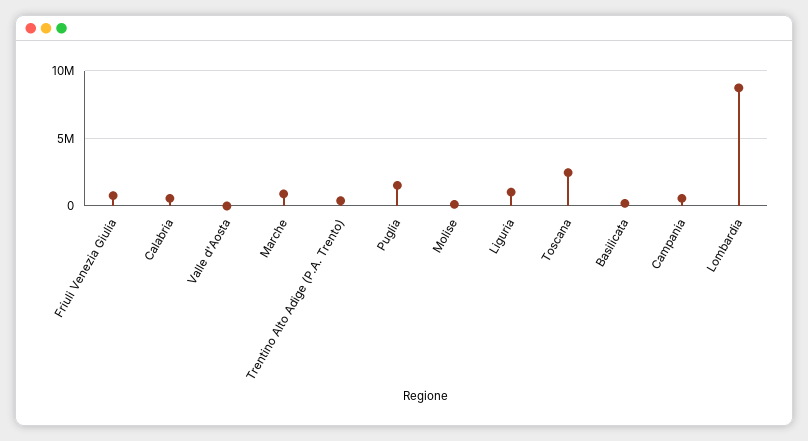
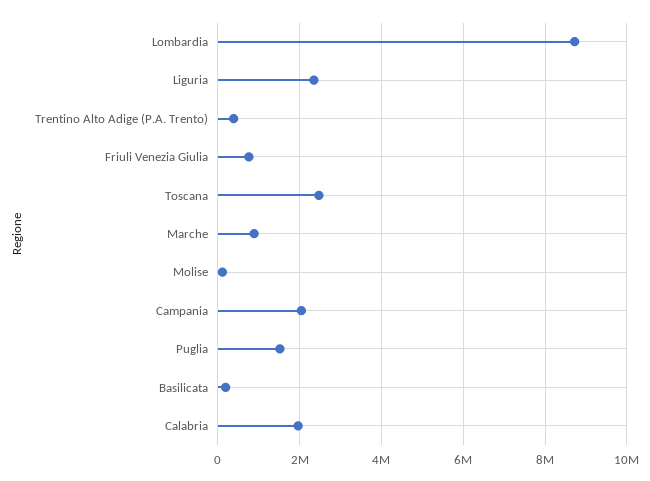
Calabria: 500000 -> 2000000
Valle d'Aosta: 0 -> none
Liguria: 1000000 -> 2400000
Campania: 500000 -> 2000000

